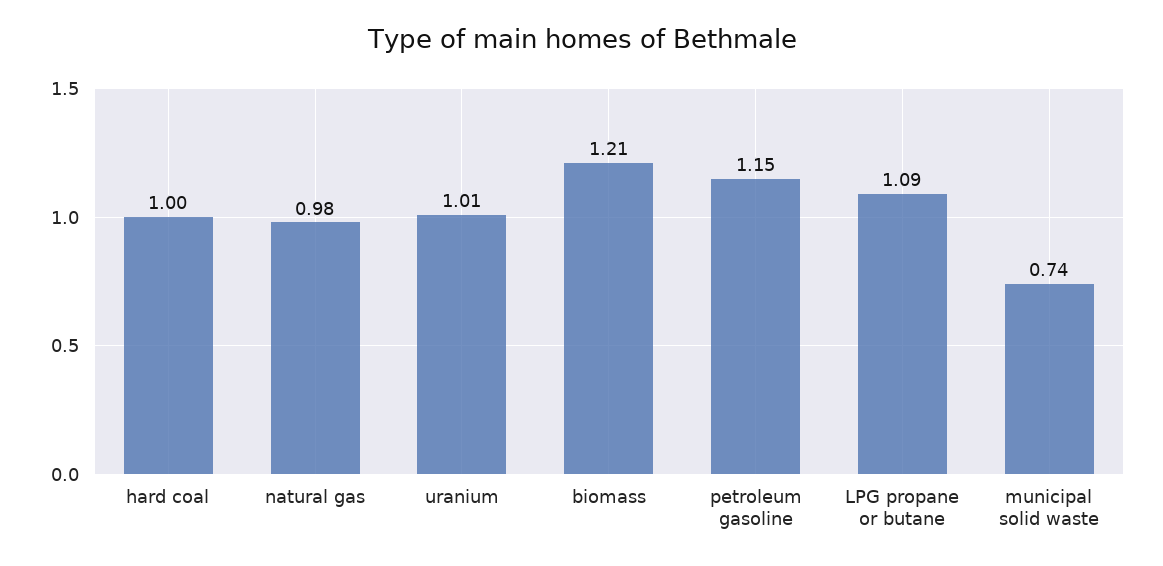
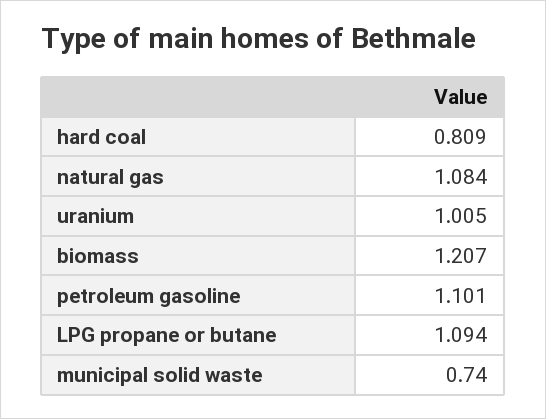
hard coal: 1 -> 0.809
natural gas: 0.98 -> 1.084
petroleum gasoline: 1.15 -> 1.101

